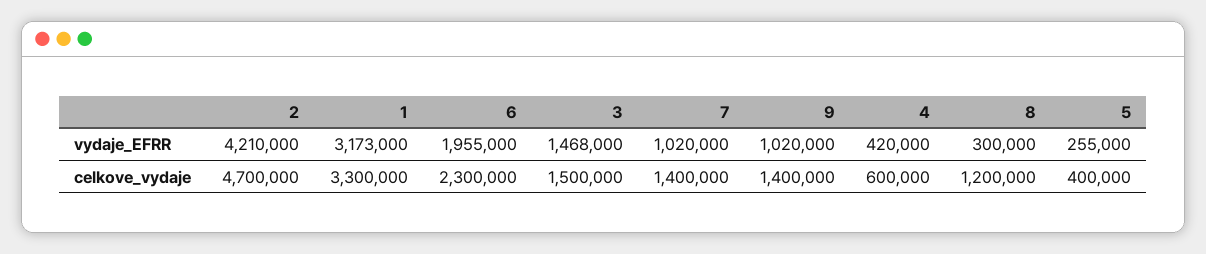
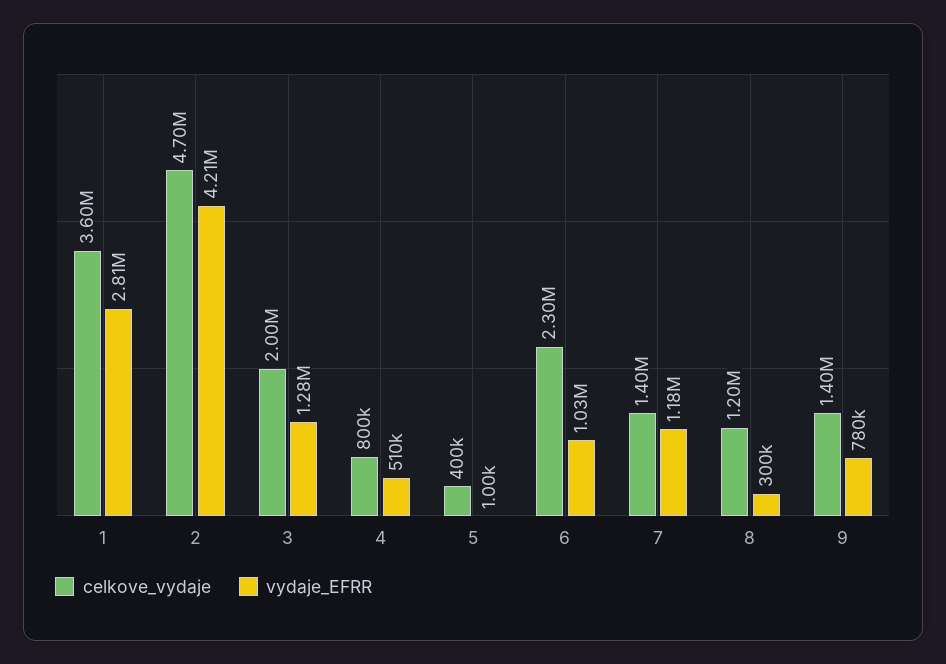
vydaje_EFRR, 1: 3173000 -> 2810000
vydaje_EFRR, 6: 1955000 -> 1030000
vydaje_EFRR, 3: 1468000 -> 1280000
vydaje_EFRR, 7: 1020000 -> 1180000
vydaje_EFRR, 9: 1020000 -> 780000
vydaje_EFRR, 4: 420000 -> 510000
vydaje_EFRR, 5: 255000 -> 1000
celkove_vydaje, 1: 3300000 -> 3600000
celkove_vydaje, 3: 1500000 -> 2000000
celkove_vydaje, 4: 600000 -> 800000

